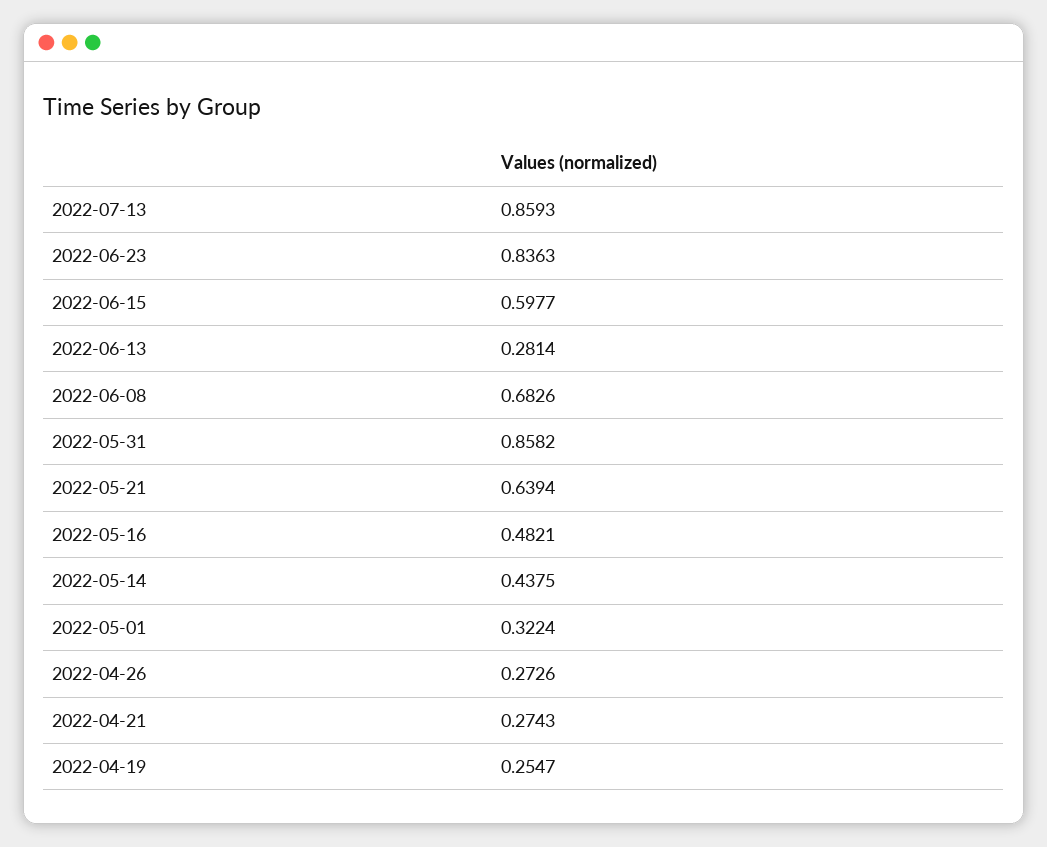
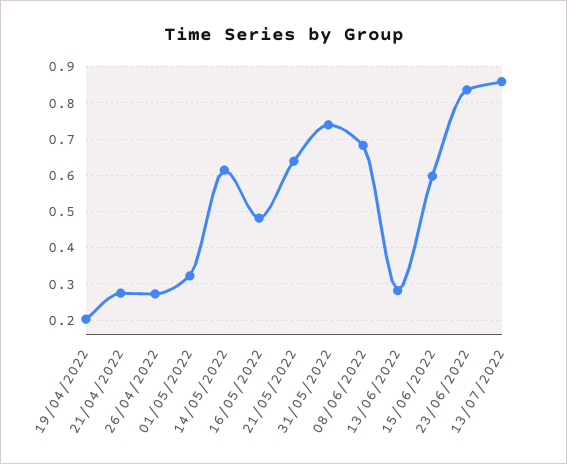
2022-05-31: 0.8582 -> 0.74
2022-05-14: 0.4375 -> 0.62
2022-04-19: 0.2547 -> 0.2

